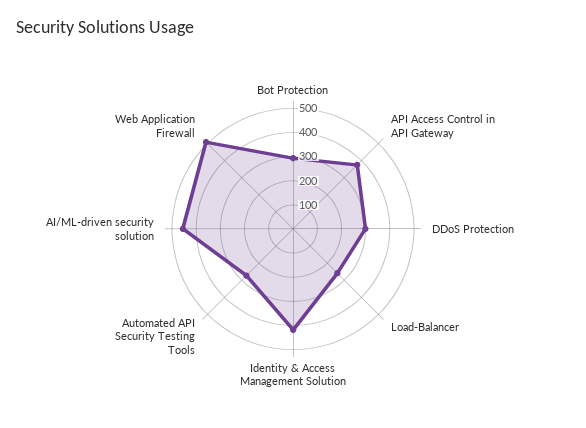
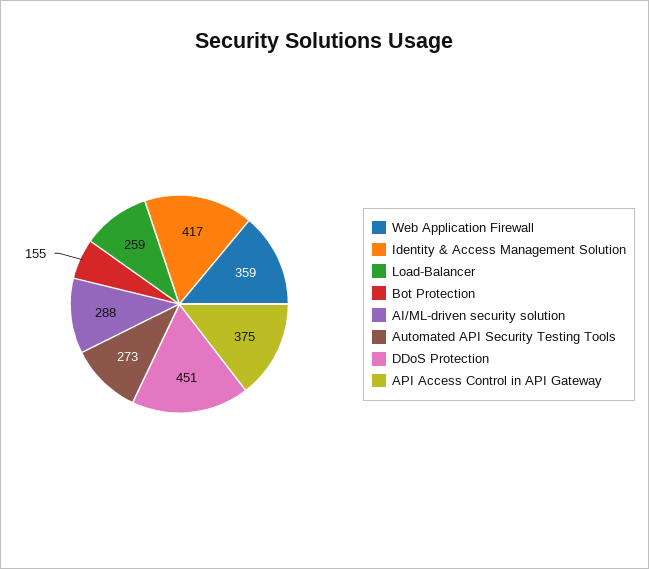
Bot Protection: 300 -> 155
DDoS Protection: 300 -> 451
AI/ML-driven security solution: 450 -> 288
Web Application Firewall: 500 -> 359

